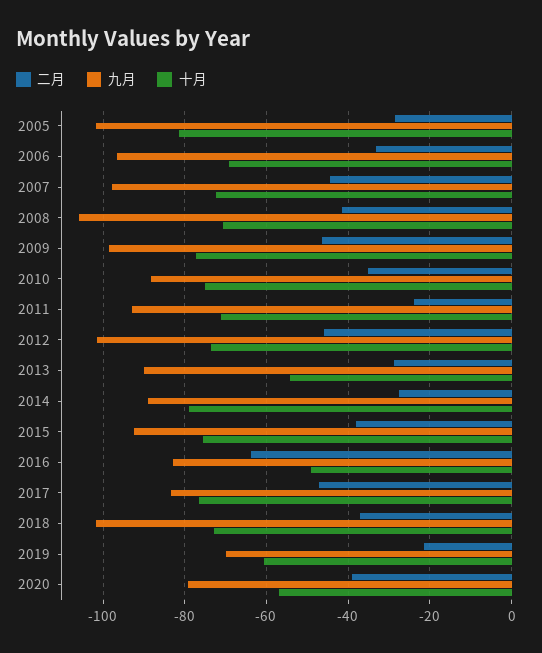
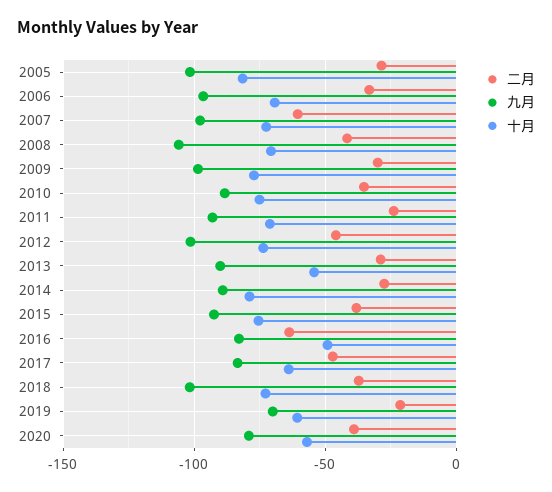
二月, 2007: -44 -> -60
二月, 2009: -46 -> -30
十月, 2017: -76 -> -65

